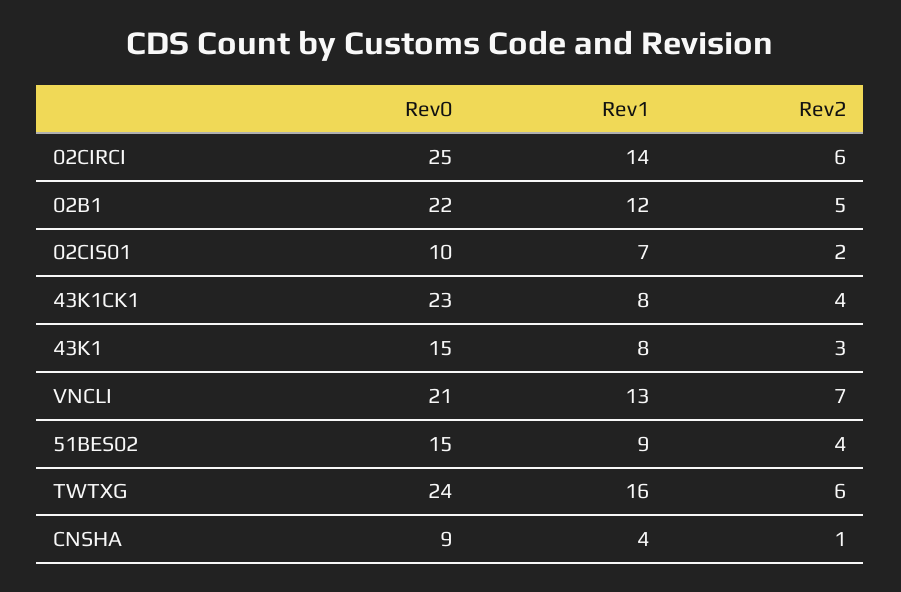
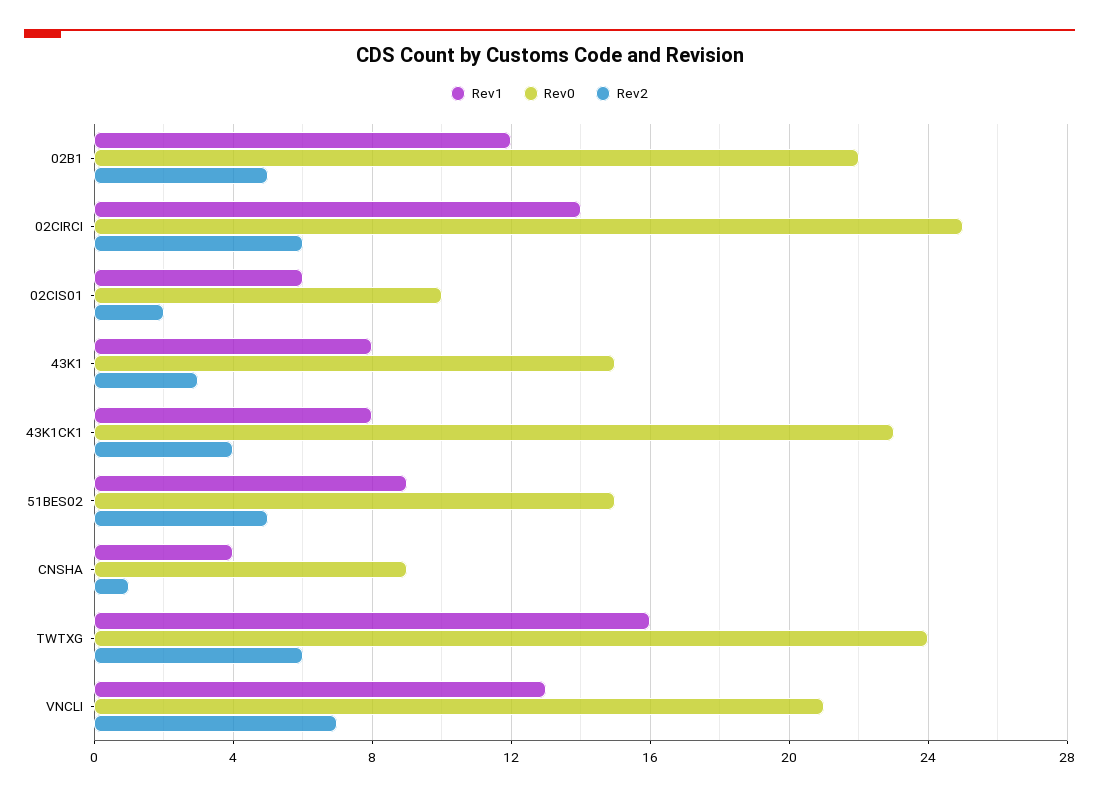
Rev1, 02CIS01: 7 -> 6
Rev2, 51BES02: 4 -> 5

